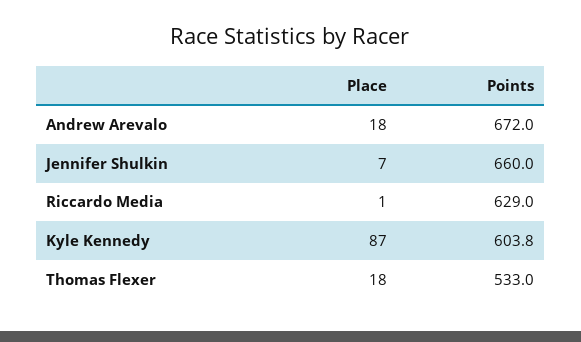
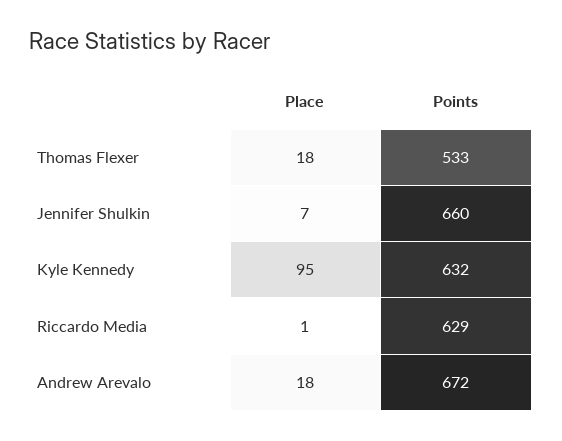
Place, Kyle Kennedy: 87 -> 95
Points, Kyle Kennedy: 603.8 -> 632

